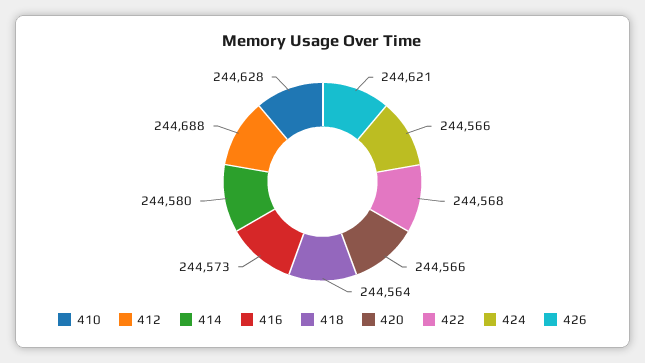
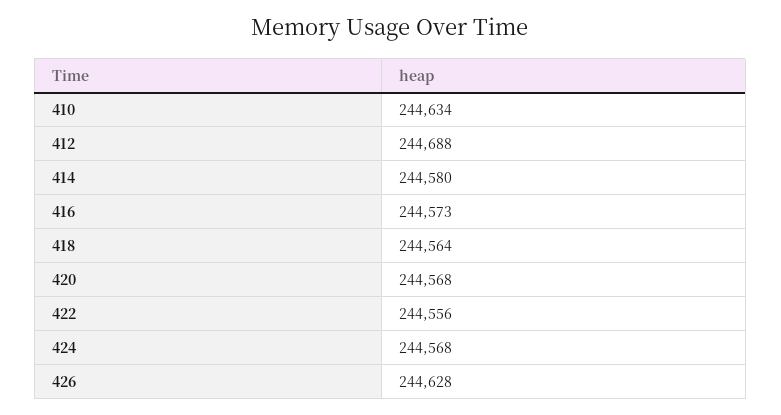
410: 244628 -> 244634
420: 244566 -> 244568
422: 244568 -> 244556
424: 244566 -> 244568
426: 244621 -> 244628

